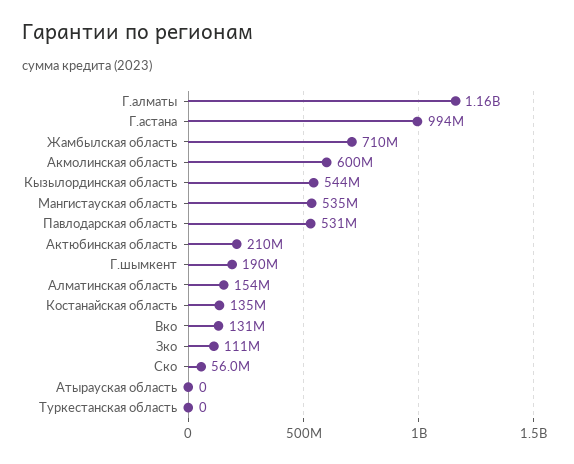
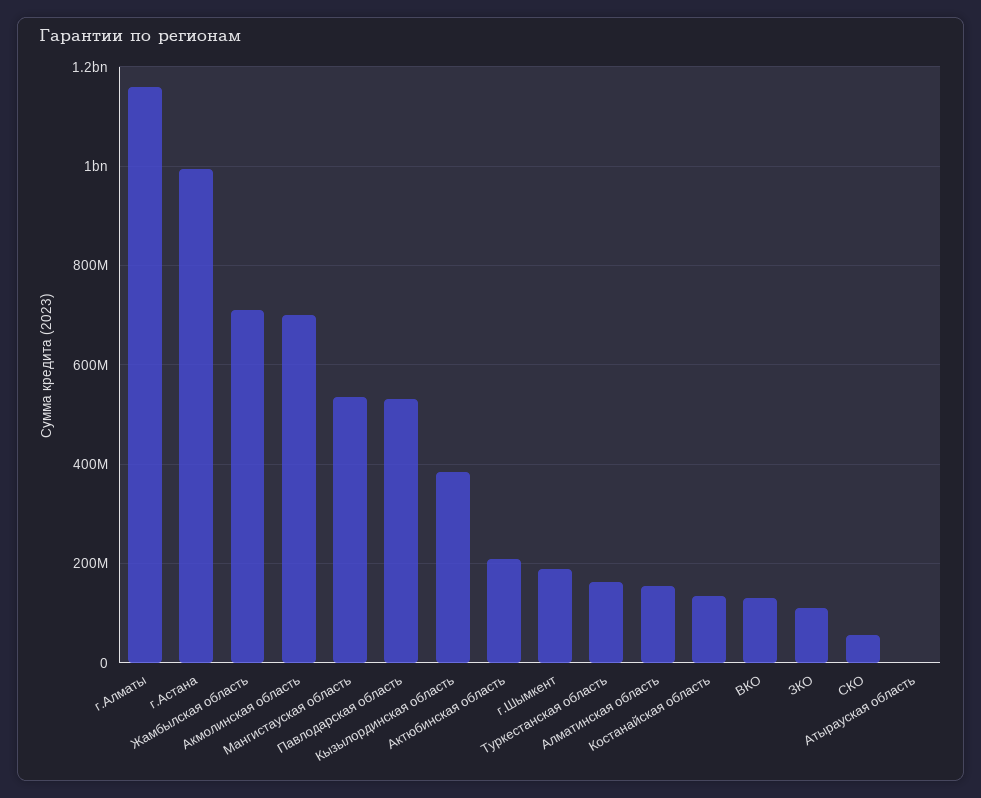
Акмолинская область: 600000000 -> 700000000
Кызылординская область: 544000000 -> 380000000
Туркестанская область: 0 -> 160000000

